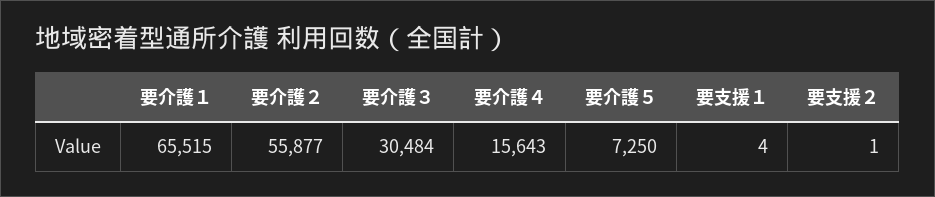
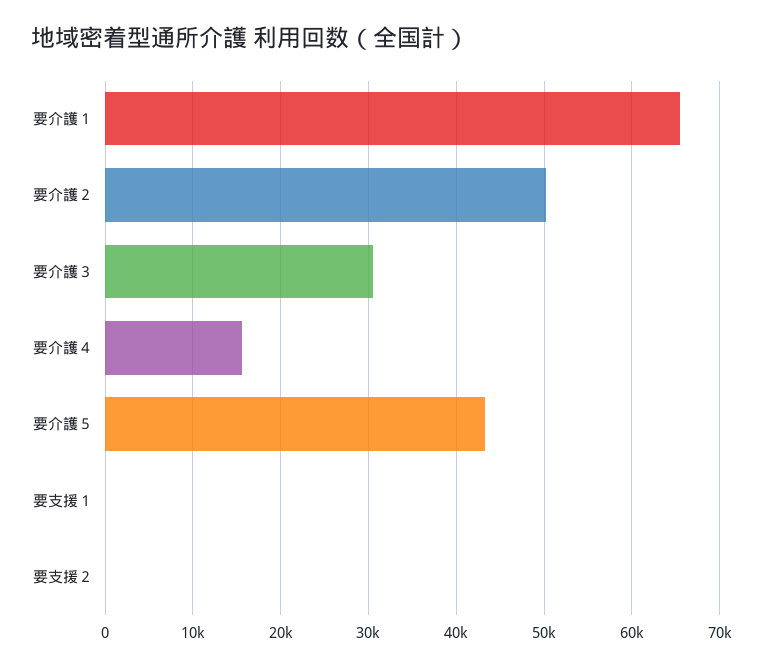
要介護２: 55877 -> 50000
要介護５: 7250 -> 43000

